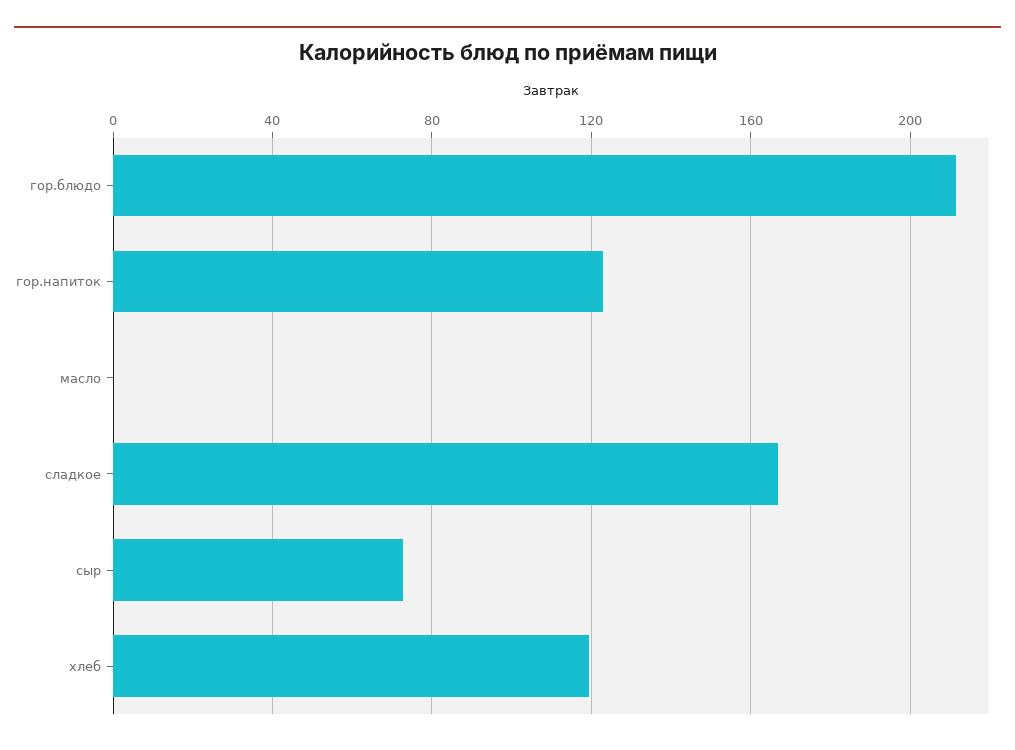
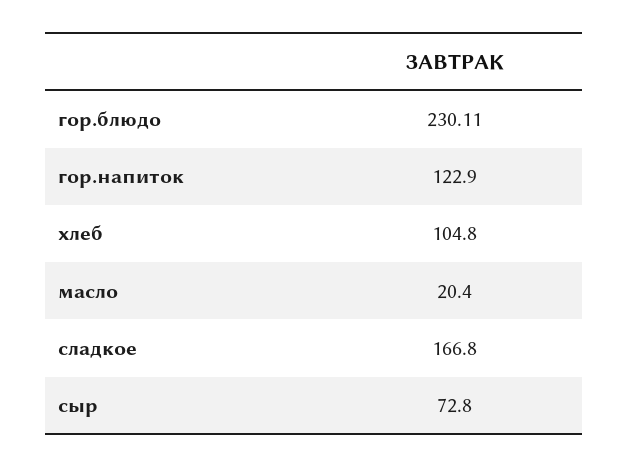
гор.блюдо: 210 -> 230.11
масло: 0 -> 20.4
хлеб: 120 -> 104.8

